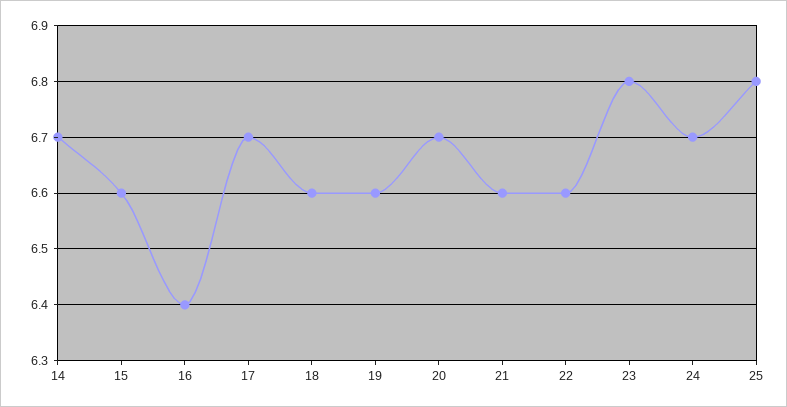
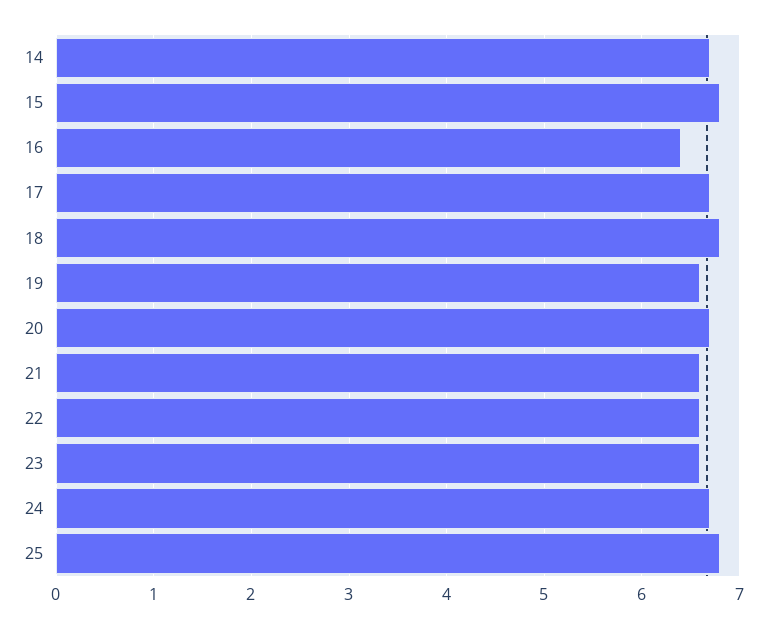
15: 6.6 -> 6.8
18: 6.6 -> 6.8
23: 6.8 -> 6.6

